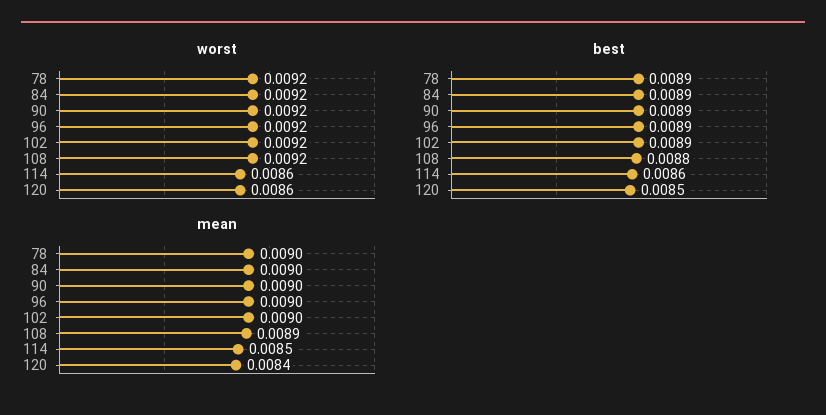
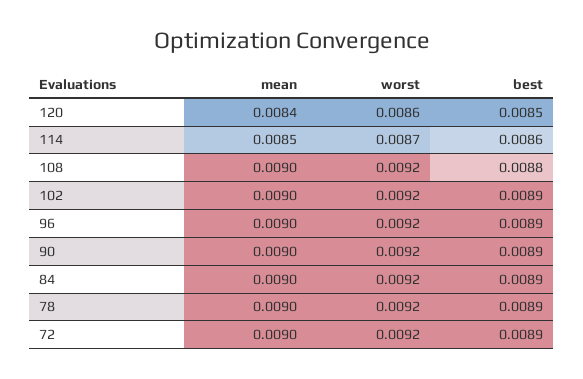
worst, 114: 0.0086 -> 0.0087
mean, 108: 0.0089 -> 0.009
mean, 72: none -> 0.009
worst, 72: none -> 0.0092
best, 72: none -> 0.0089

